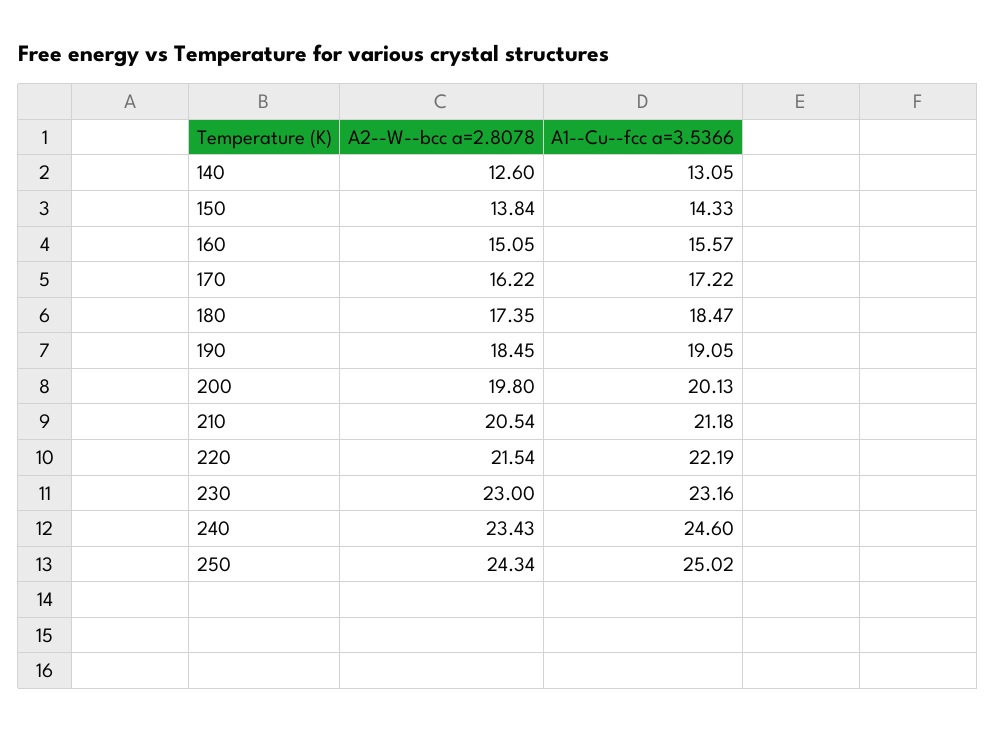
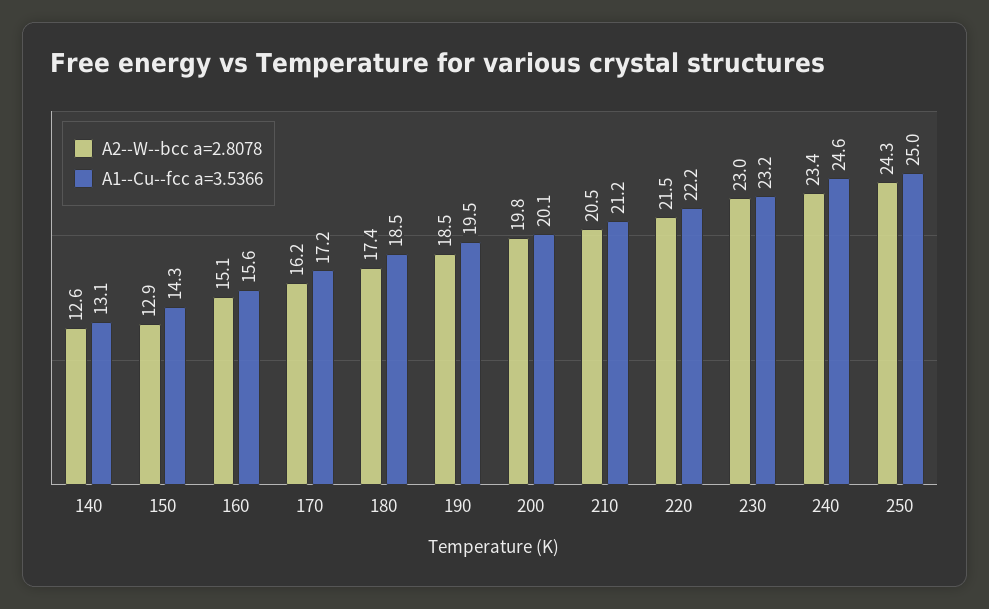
A2--W--bcc a=2.8078, 150: 13.84 -> 12.9
A1--Cu--fcc a=3.5366, 190: 19.05 -> 19.5

